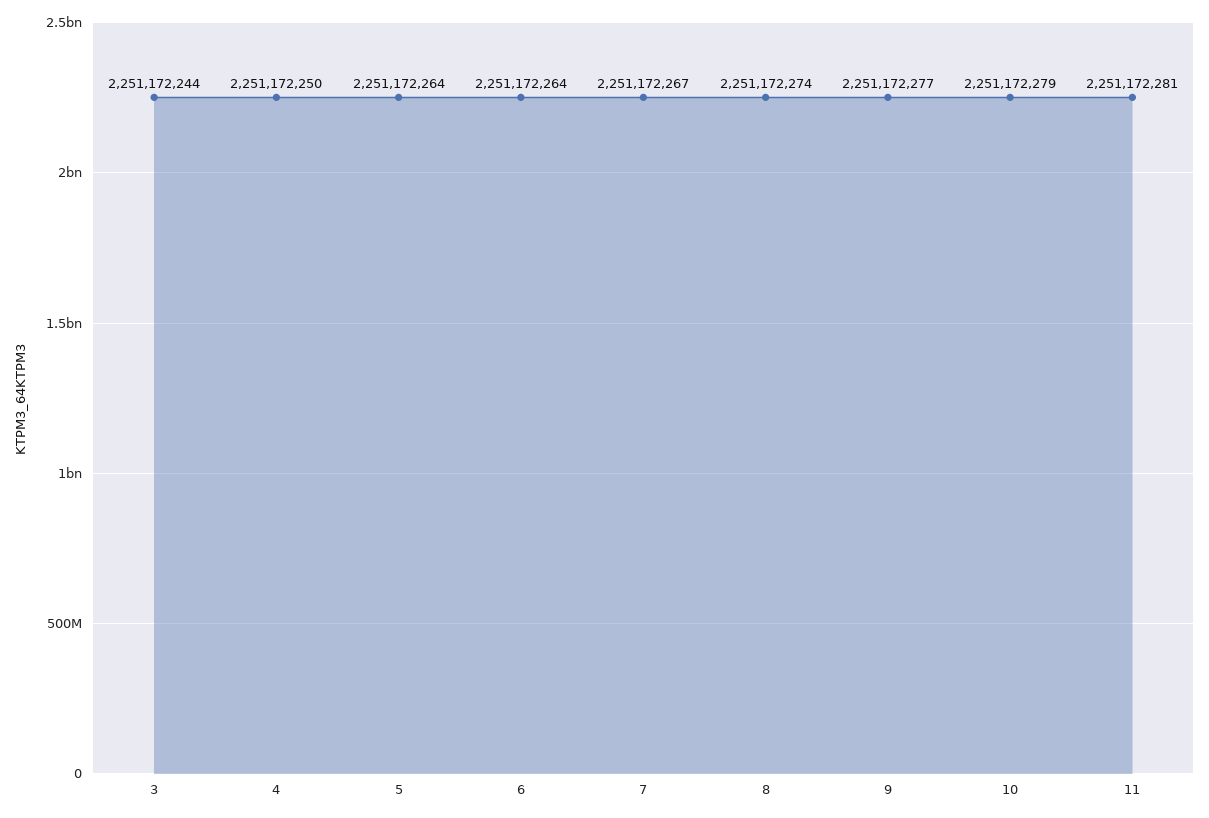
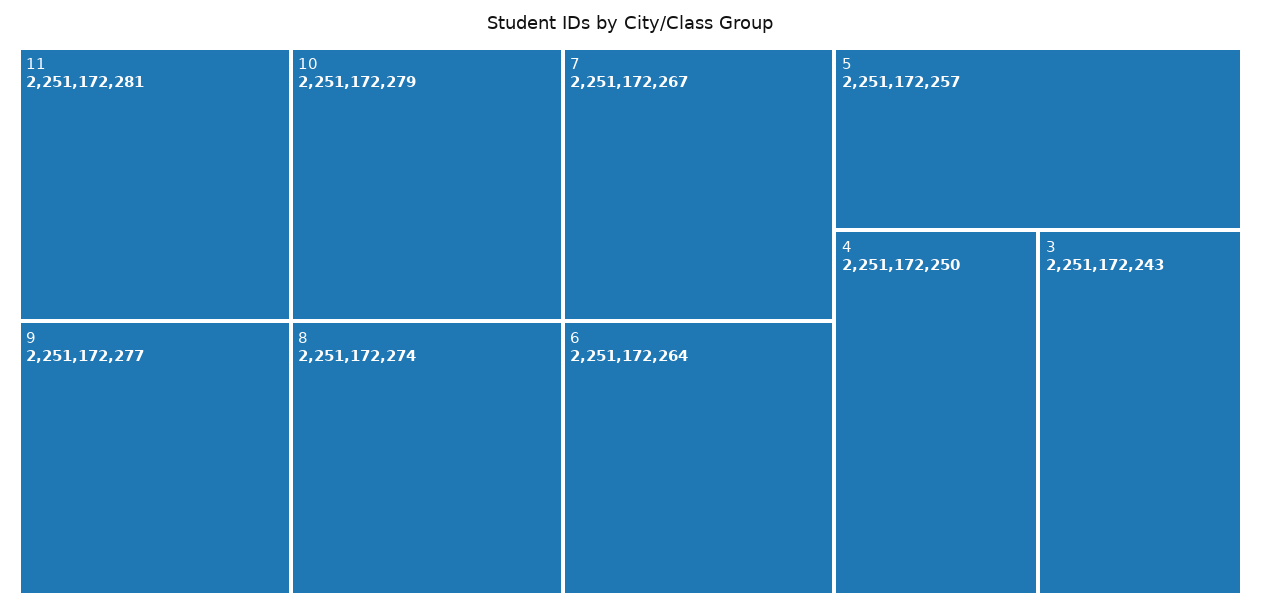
3: 2251172244 -> 2251172243
5: 2251172264 -> 2251172257

